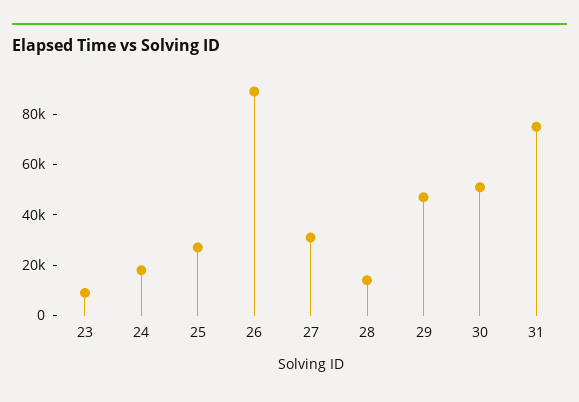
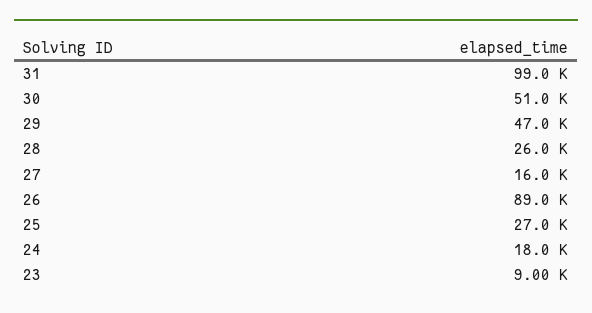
27: 30000 -> 16000
28: 15000 -> 26000
31: 75000 -> 99000

